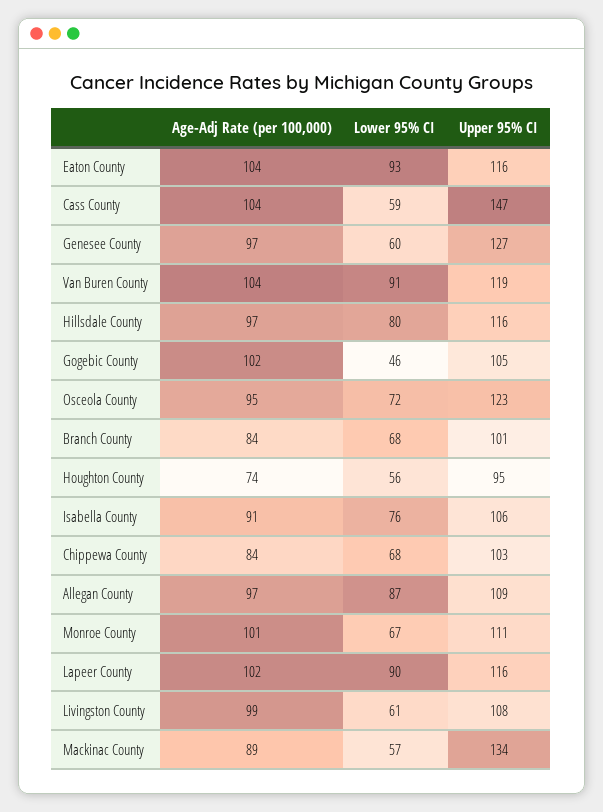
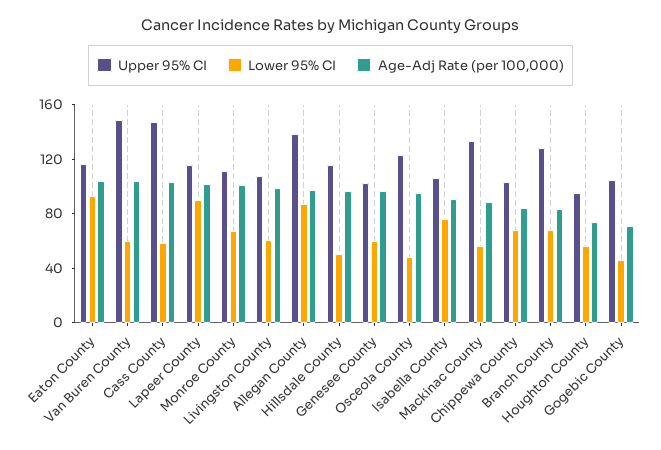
Upper 95% CI, Genesee County: 127 -> 100
Lower 95% CI, Van Buren County: 91 -> 60
Upper 95% CI, Van Buren County: 119 -> 150
Lower 95% CI, Hillsdale County: 80 -> 50
Age-Adj Rate (per 100,000), Gogebic County: 102 -> 70
Lower 95% CI, Osceola County: 72 -> 50
Upper 95% CI, Branch County: 101 -> 130
Upper 95% CI, Allegan County: 109 -> 140

